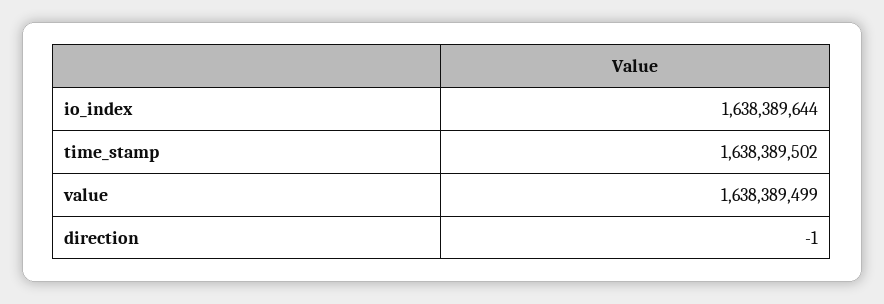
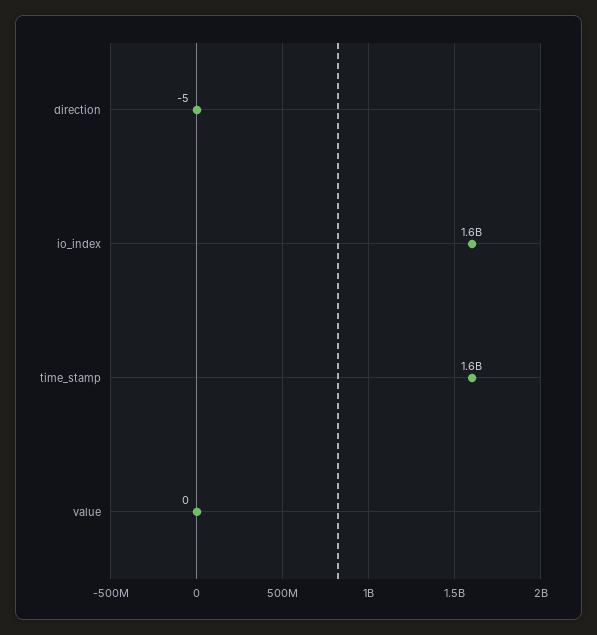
value: 1638389499 -> 0
direction: -1 -> -5

